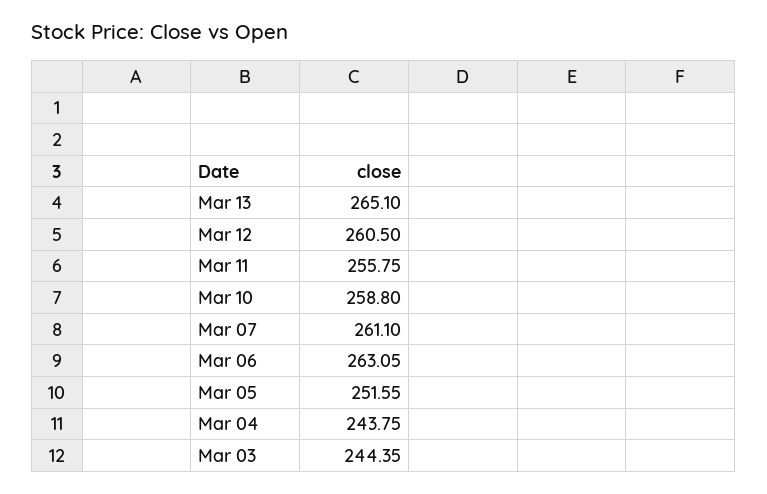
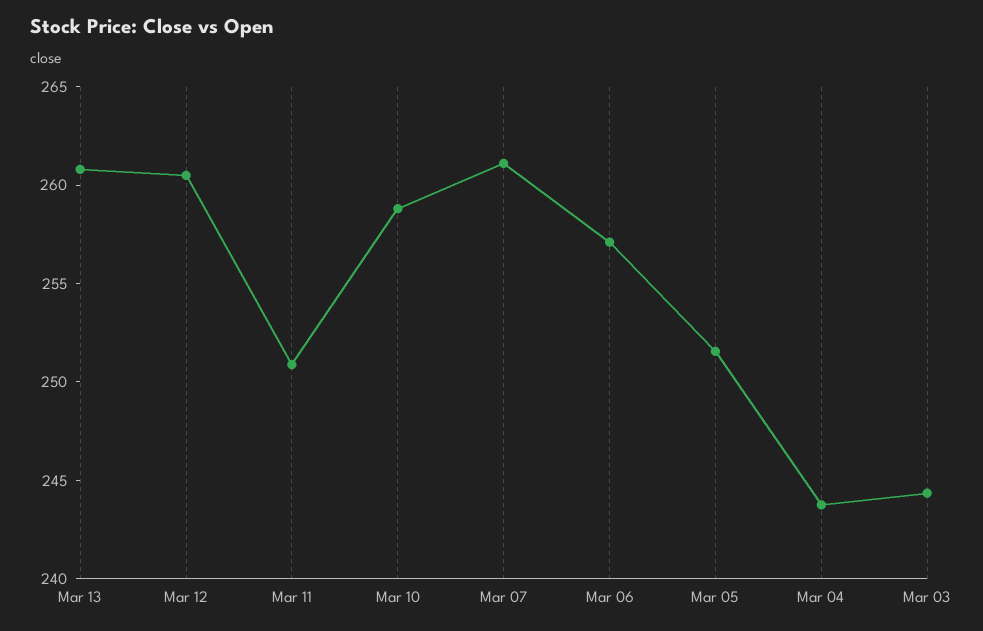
Mar 13: 265.1 -> 261
Mar 11: 255.75 -> 251
Mar 06: 263.05 -> 257

